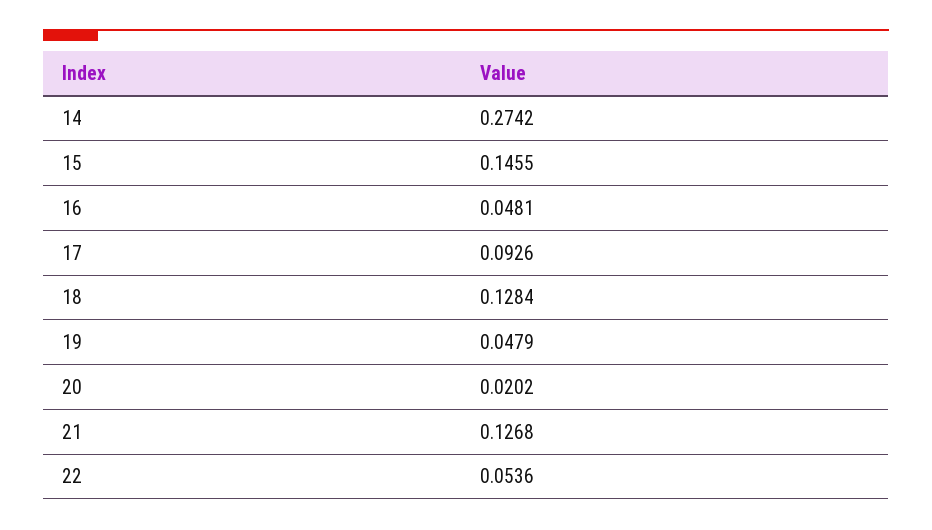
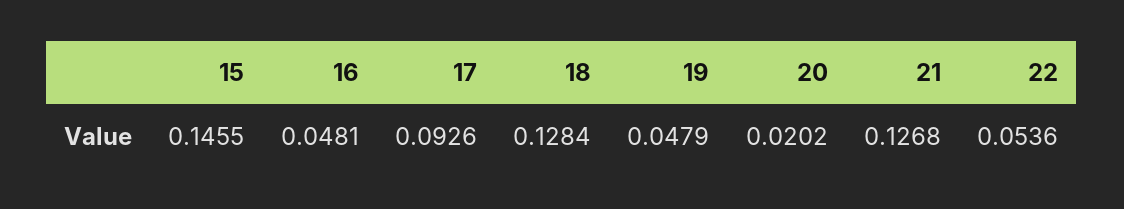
14: 0.2742 -> none

